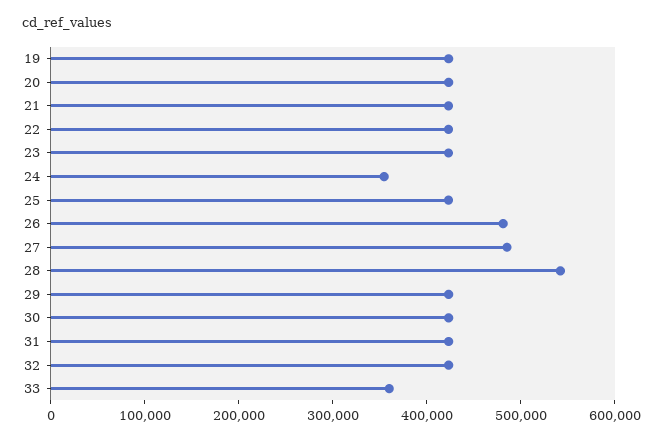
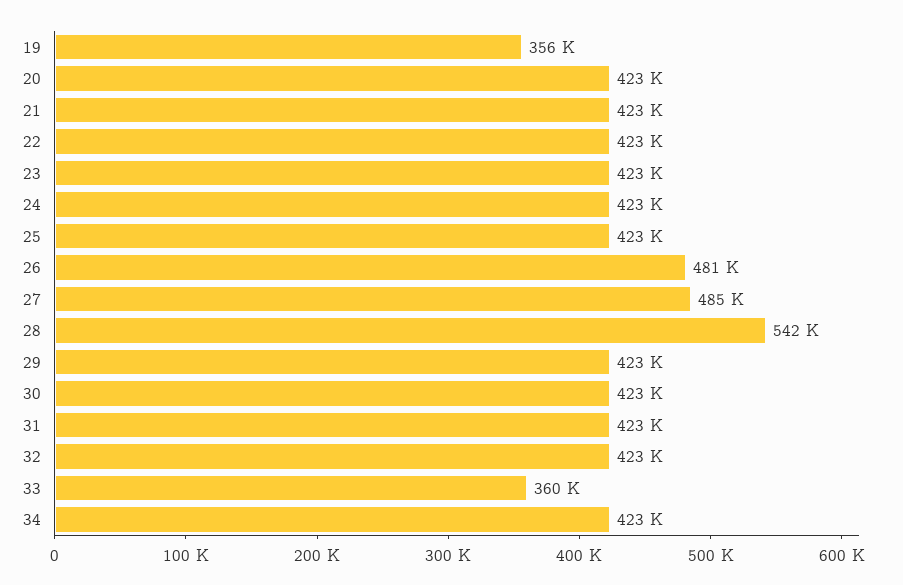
19: 420000 -> 356000
24: 360000 -> 423000
34: none -> 423000

